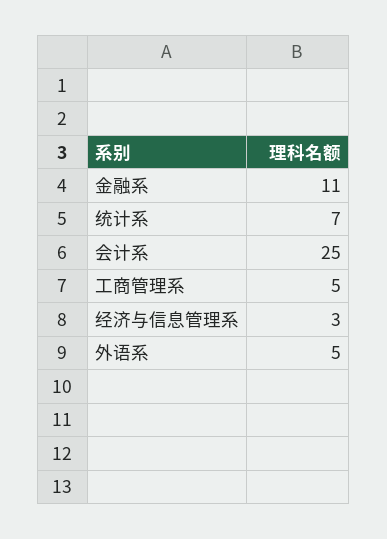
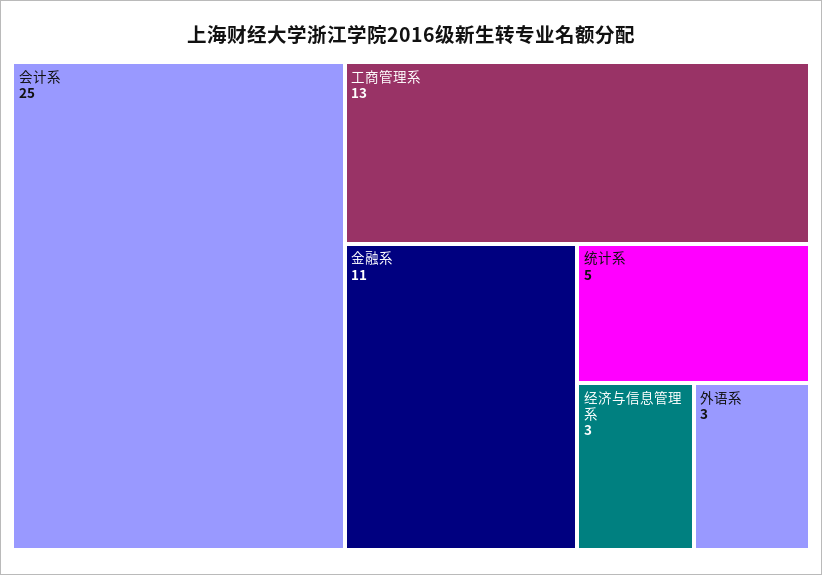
统计系: 7 -> 5
工商管理系: 5 -> 13
外语系: 5 -> 3

